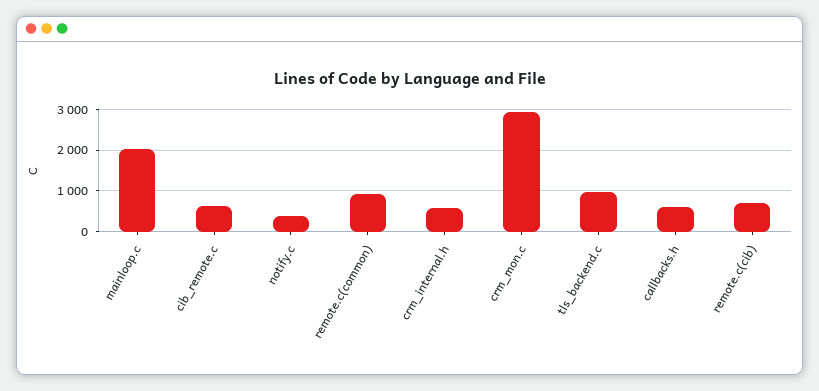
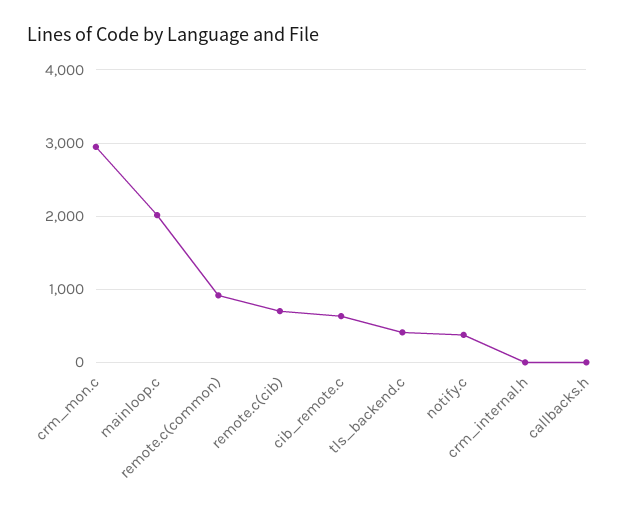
crm_internal.h: 600 -> 0
tls_backend.c: 1000 -> 400
callbacks.h: 600 -> 0

